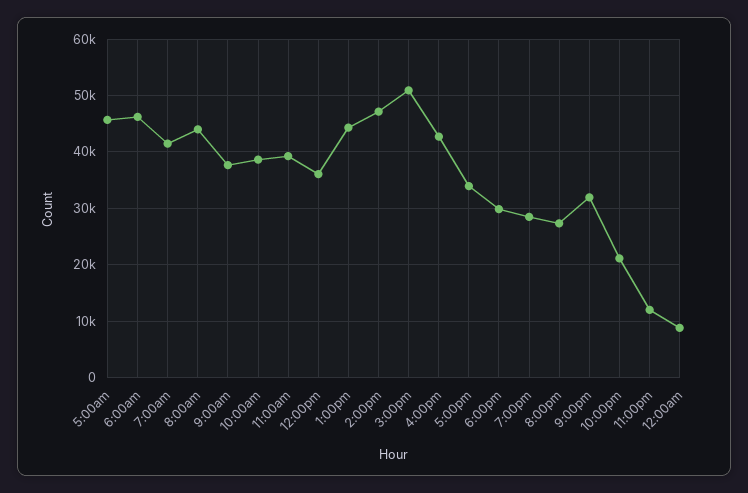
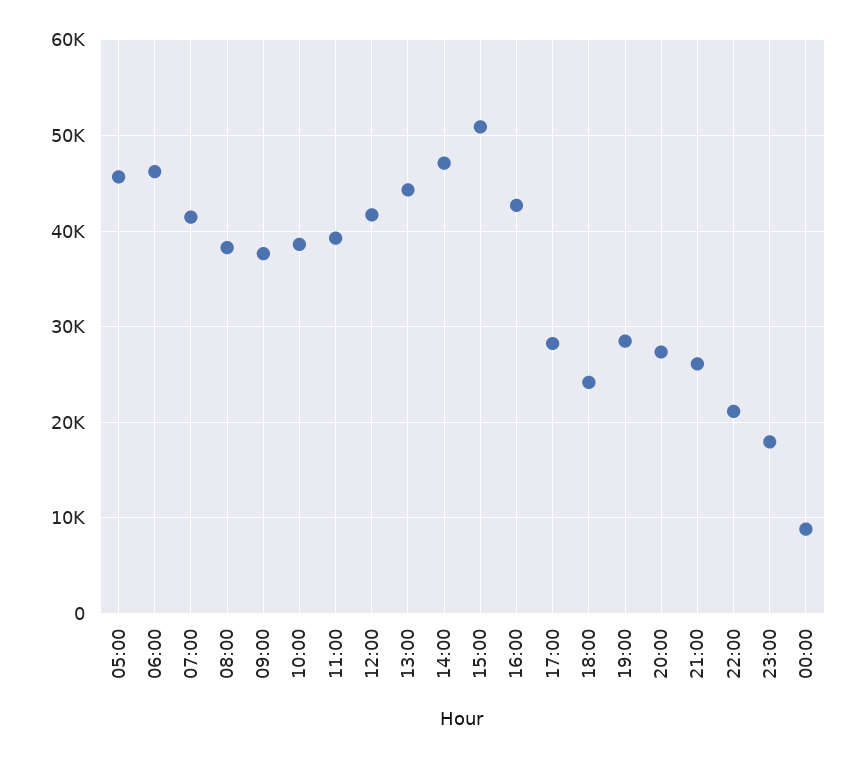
8:00am: 44000 -> 38000
12:00pm: 36000 -> 42000
5:00pm: 34000 -> 28000
6:00pm: 30000 -> 24000
9:00pm: 32000 -> 26000
11:00pm: 12000 -> 18000

